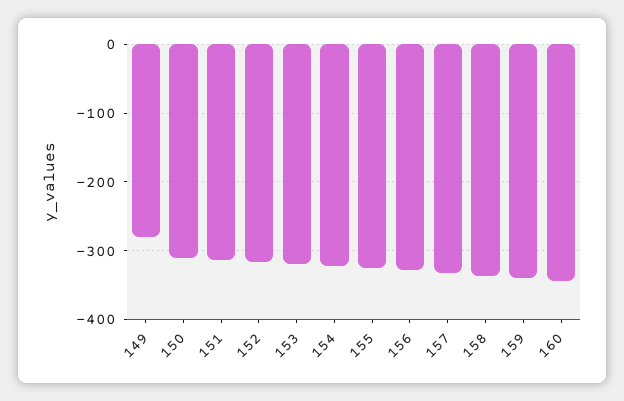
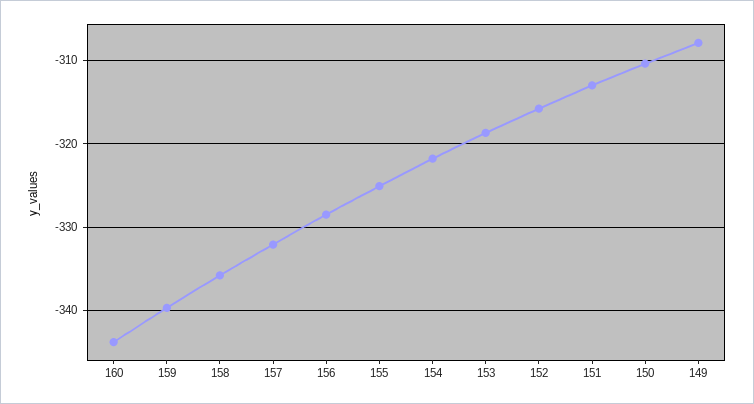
149: -280 -> -308

